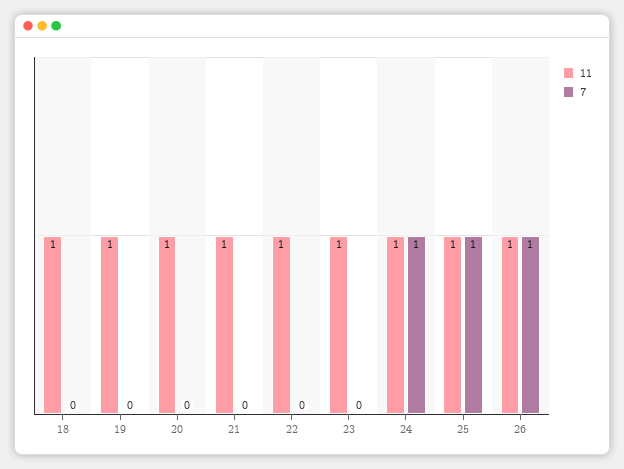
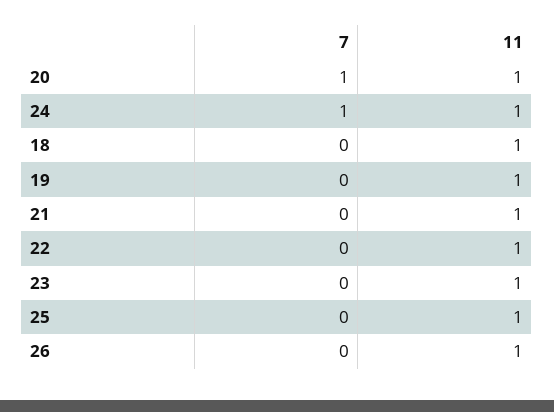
7, 20: 0 -> 1
7, 25: 1 -> 0
7, 26: 1 -> 0

